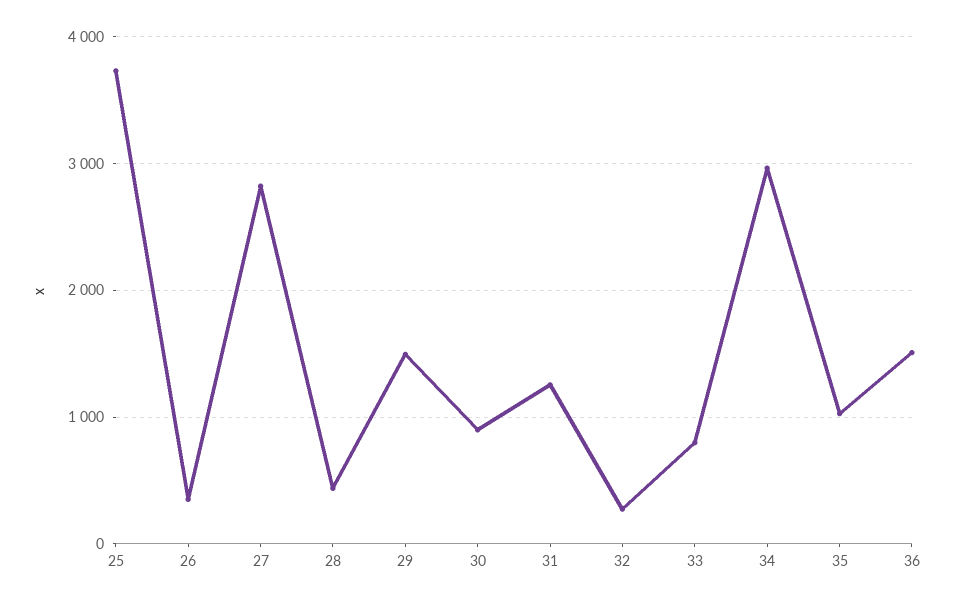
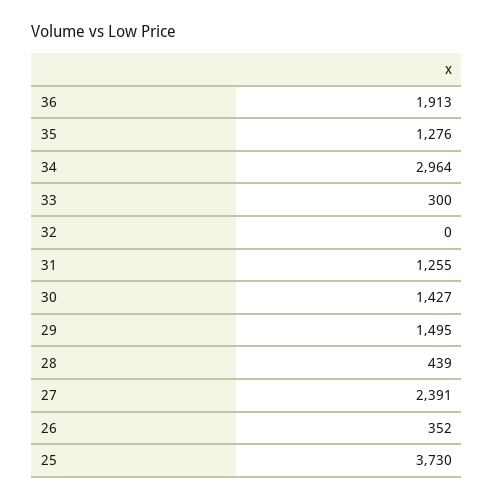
27: 2800 -> 2391
30: 900 -> 1427
32: 300 -> 0
33: 800 -> 300
35: 1000 -> 1276
36: 1500 -> 1913

